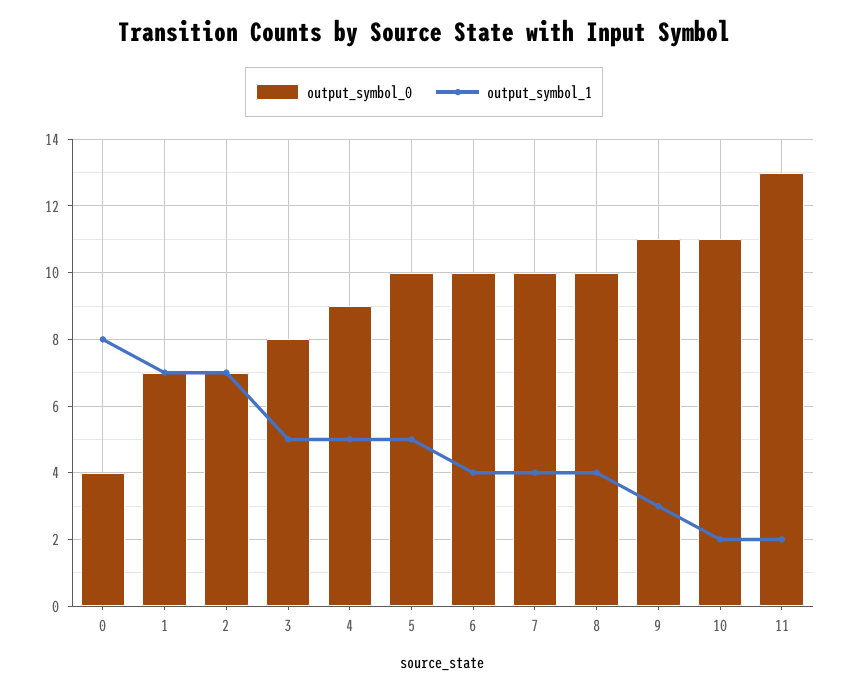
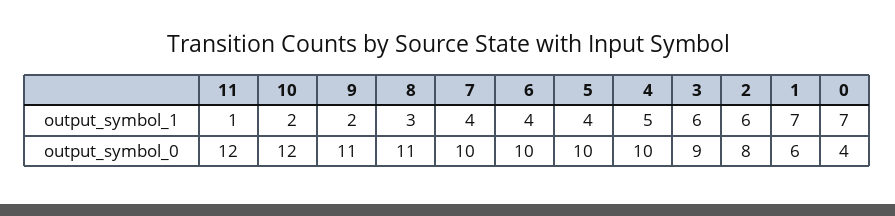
output_symbol_1, 0: 8 -> 7
output_symbol_0, 1: 7 -> 6
output_symbol_0, 2: 7 -> 8
output_symbol_1, 2: 7 -> 6
output_symbol_0, 3: 8 -> 9
output_symbol_1, 3: 5 -> 6
output_symbol_0, 4: 9 -> 10
output_symbol_1, 5: 5 -> 4
output_symbol_0, 8: 10 -> 11
output_symbol_1, 8: 4 -> 3
output_symbol_1, 9: 3 -> 2
output_symbol_0, 10: 11 -> 12
output_symbol_0, 11: 13 -> 12
output_symbol_1, 11: 2 -> 1

